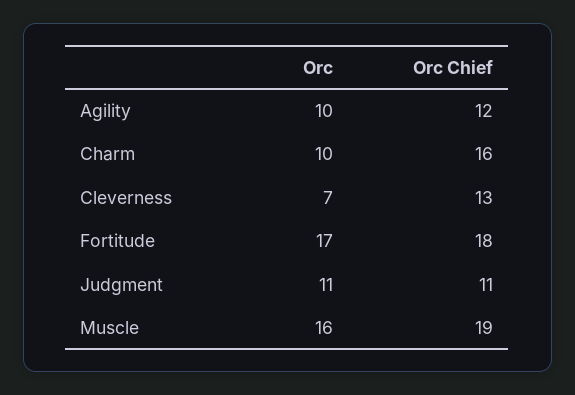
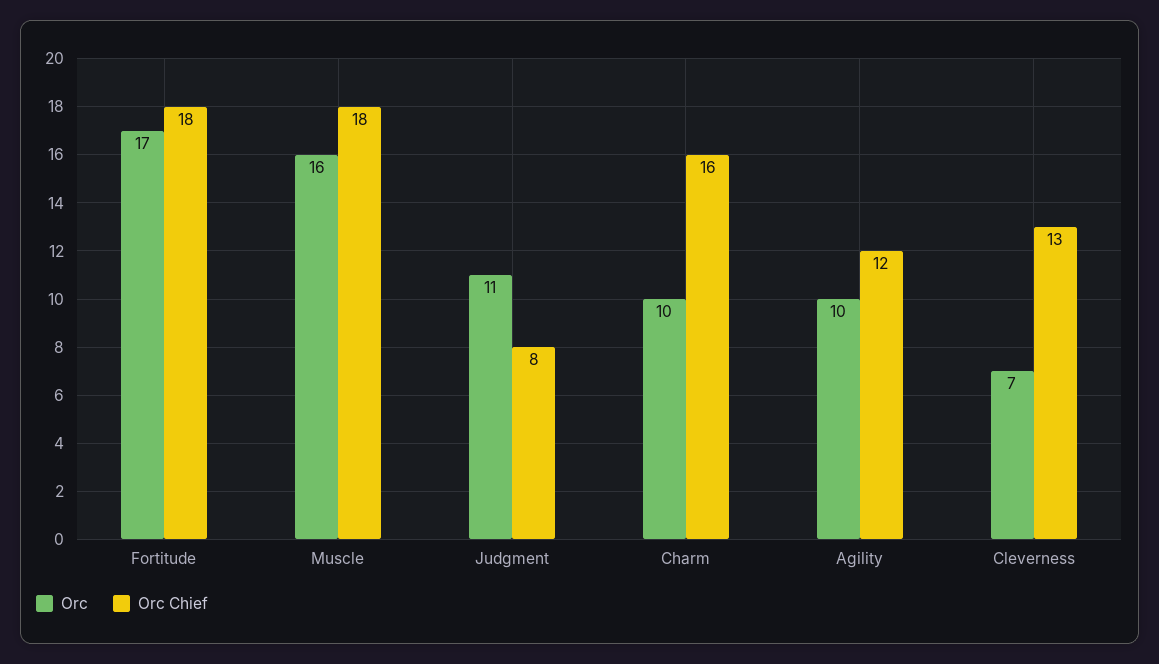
Orc Chief, Judgment: 11 -> 8
Orc Chief, Muscle: 19 -> 18

